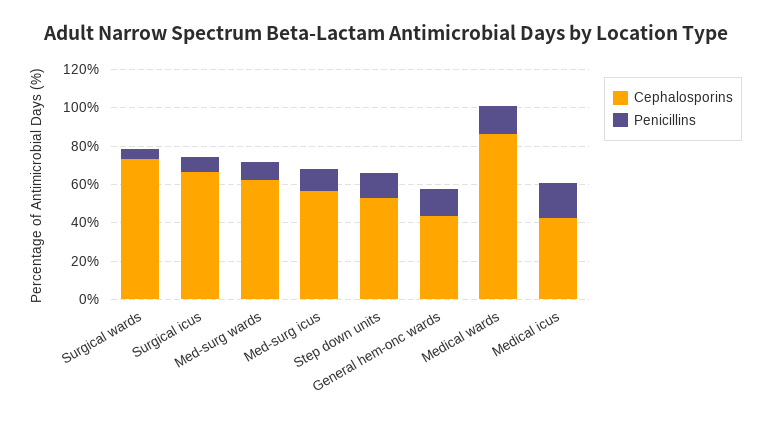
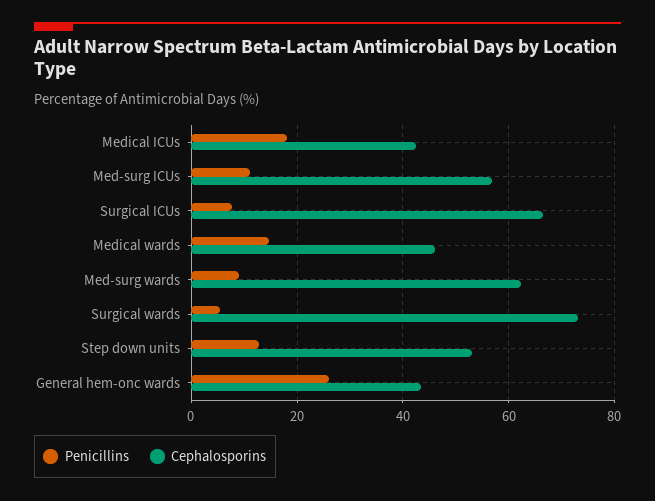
Penicillins, General hem-onc wards: 15 -> 26
Cephalosporins, Medical wards: 85 -> 46

